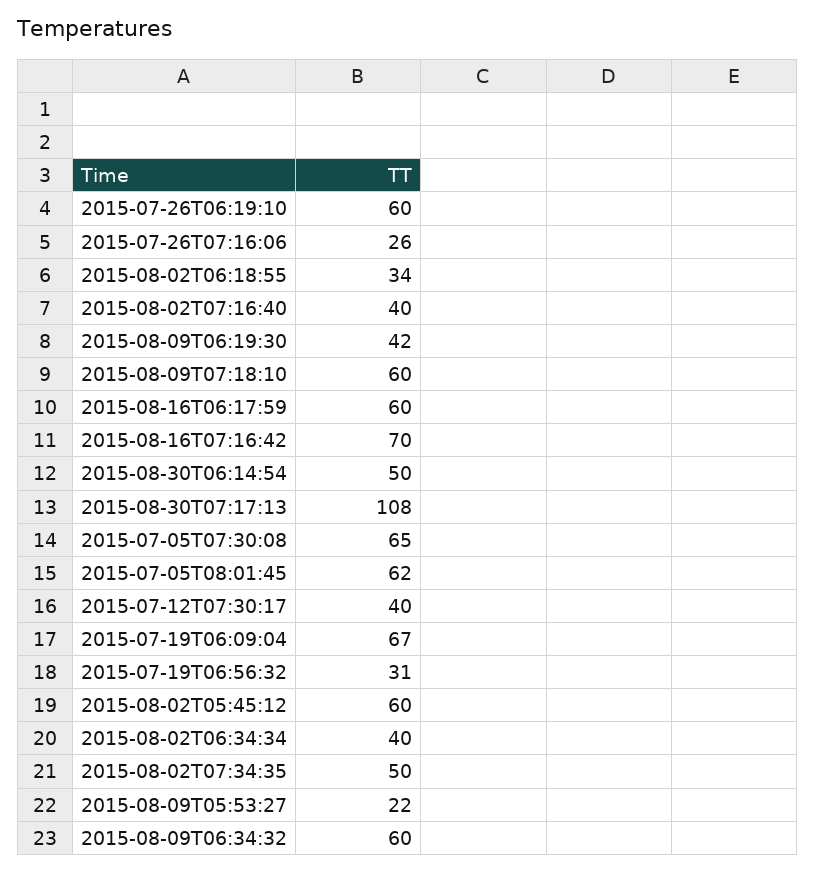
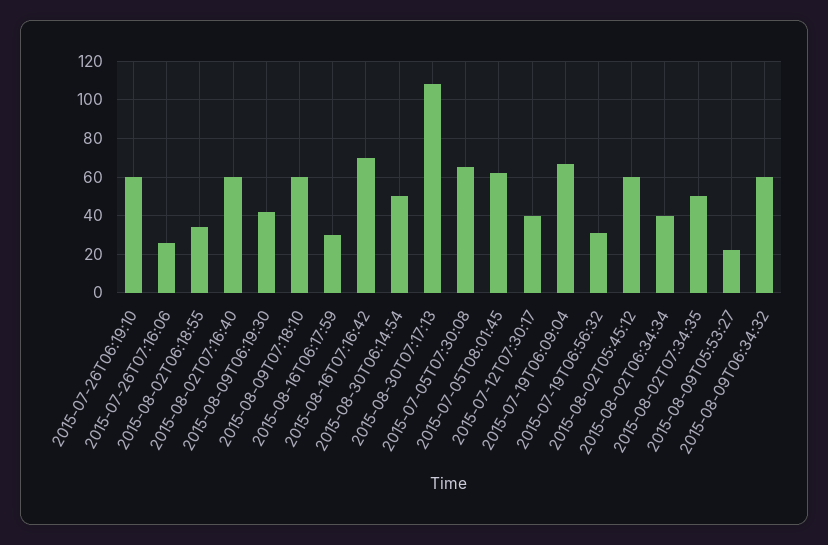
2015-08-02T07:16:40: 40 -> 60
2015-08-16T06:17:59: 60 -> 30

